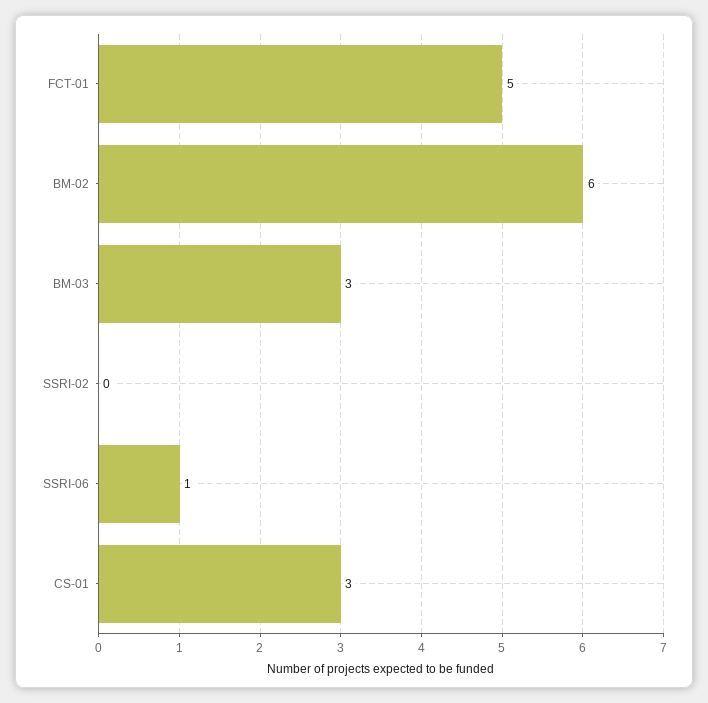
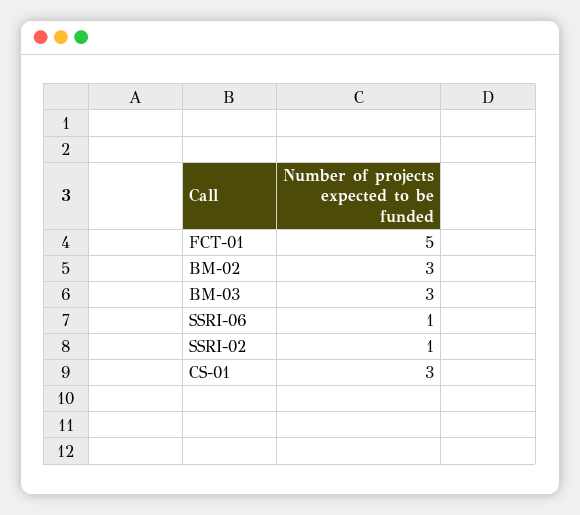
BM-02: 6 -> 3
SSRI-02: 0 -> 1

